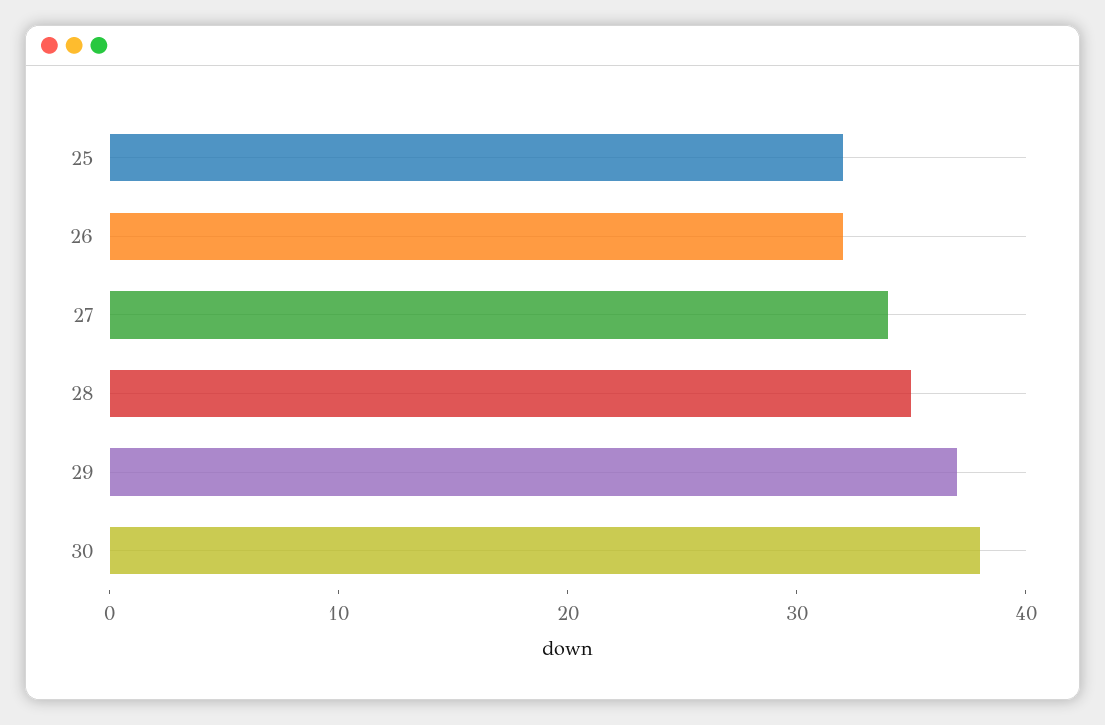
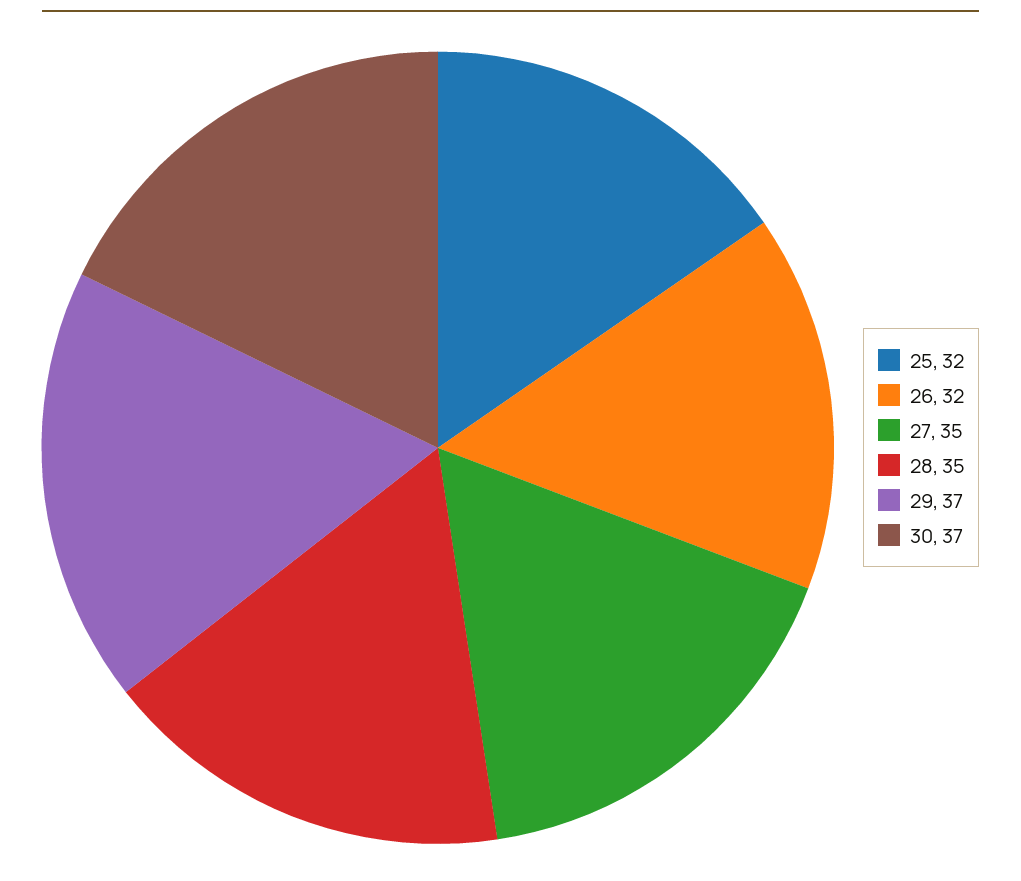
27: 34 -> 35
30: 38 -> 37

